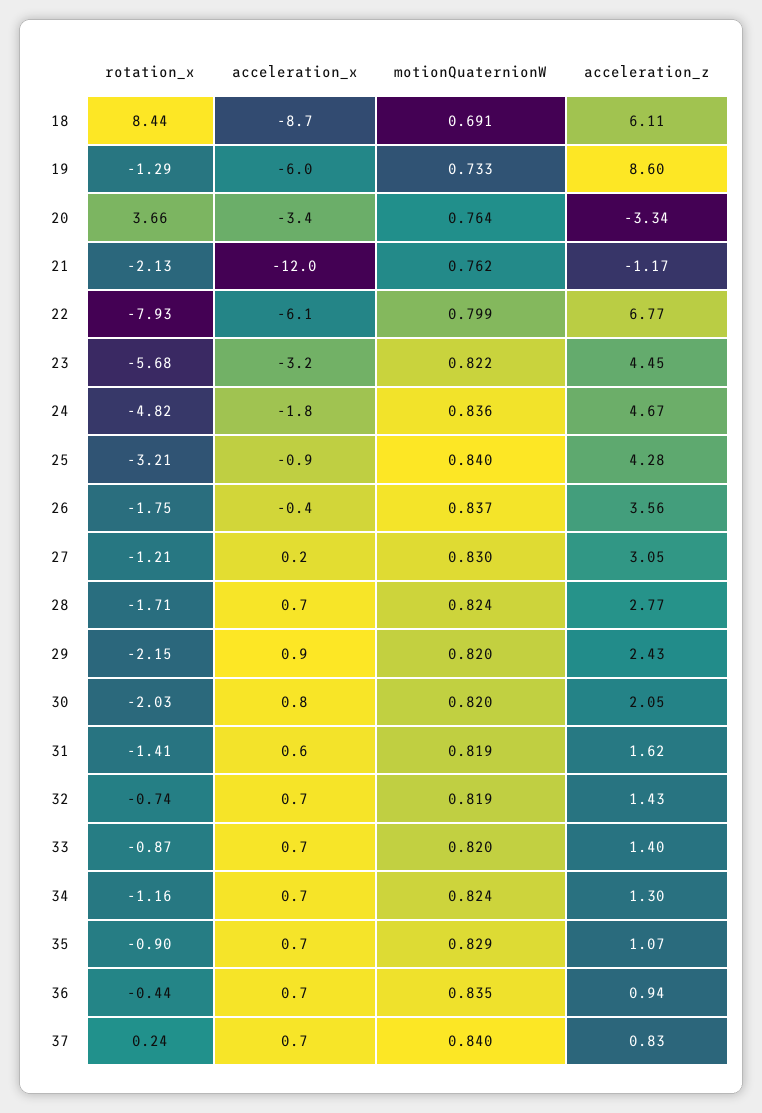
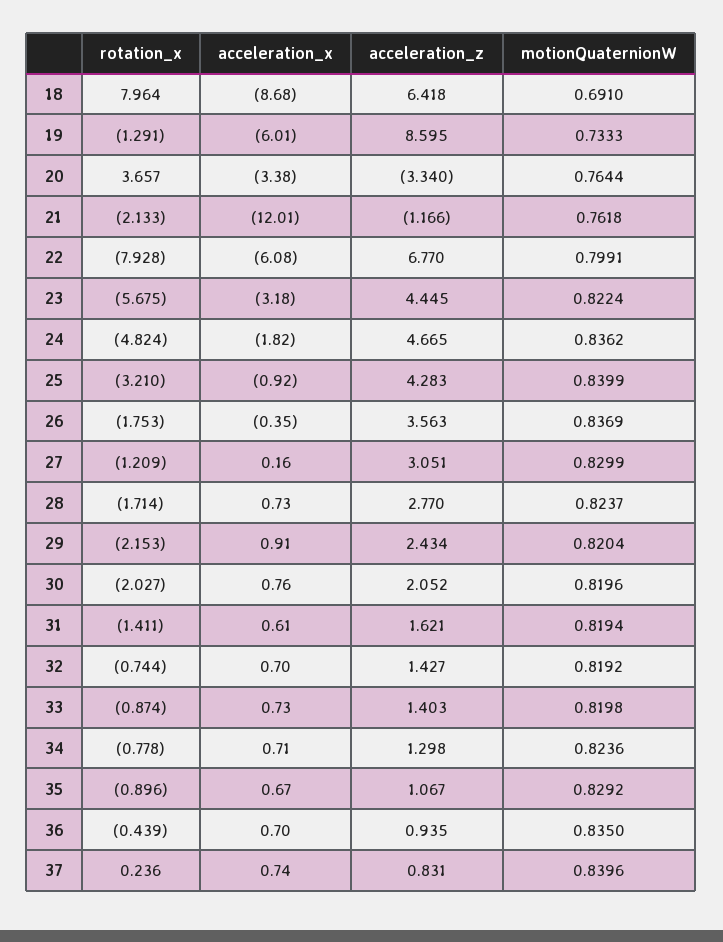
rotation_x, 18: 8.44 -> 7.964
acceleration_z, 18: 6.11 -> 6.418
rotation_x, 34: -1.16 -> -0.778

